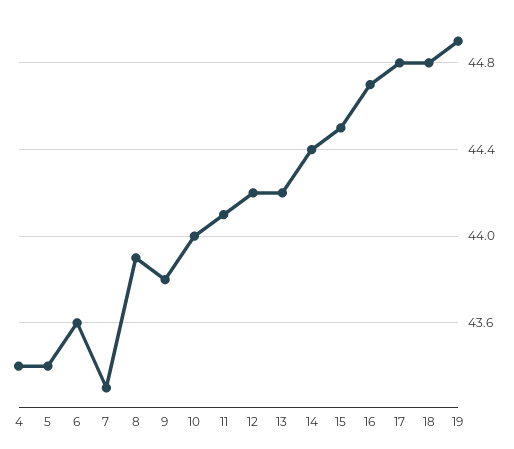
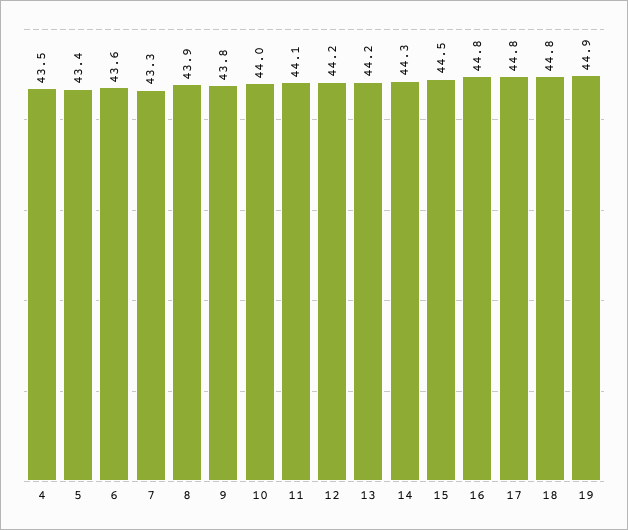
4: 43.4 -> 43.5
14: 44.4 -> 44.3
16: 44.7 -> 44.8

